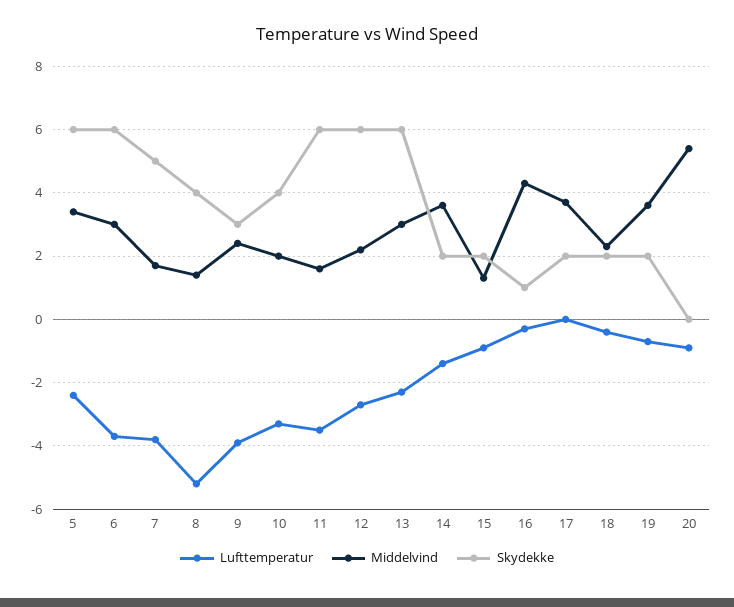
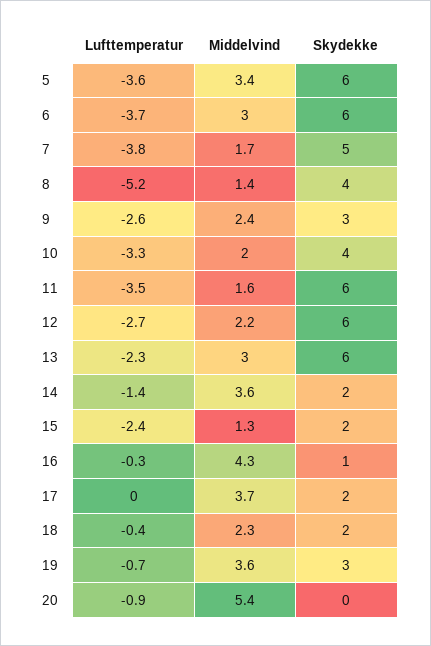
Lufttemperatur, 5: -2.5 -> -3.6
Lufttemperatur, 9: -4 -> -2.6
Lufttemperatur, 15: -1 -> -2.4
Skydekke, 19: 2 -> 3

